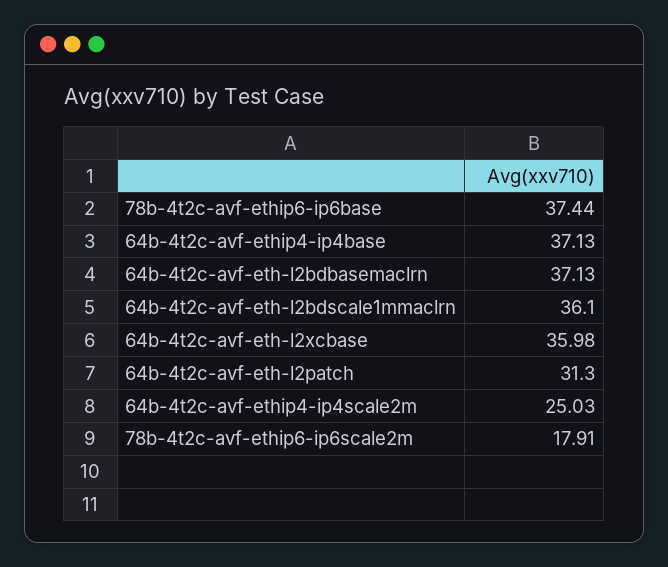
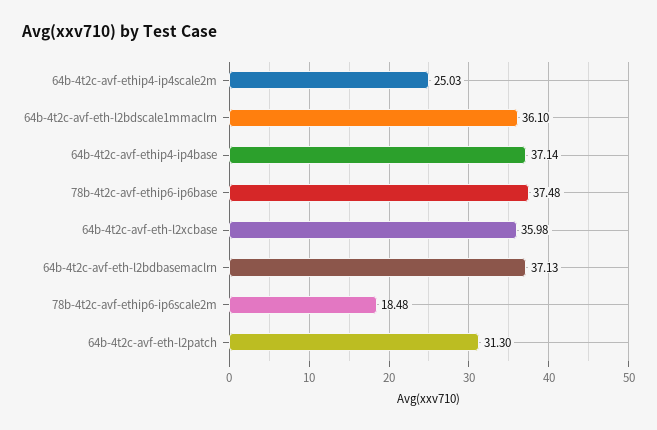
78b-4t2c-avf-ethip6-ip6base: 37.44 -> 37.48
64b-4t2c-avf-ethip4-ip4base: 37.13 -> 37.14
78b-4t2c-avf-ethip6-ip6scale2m: 17.91 -> 18.48

